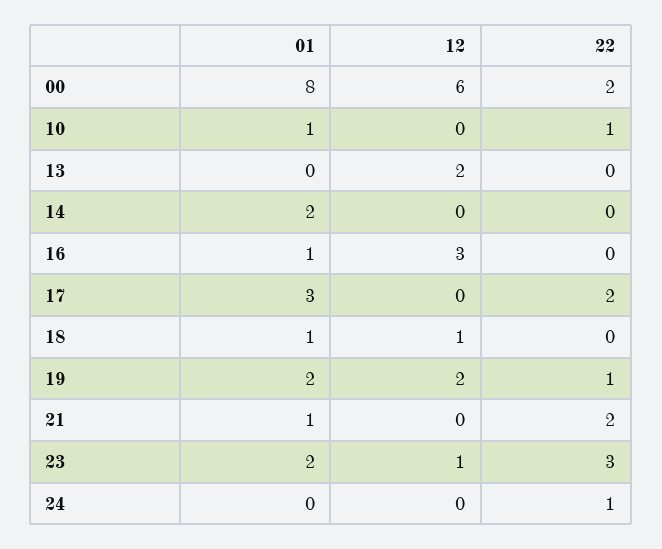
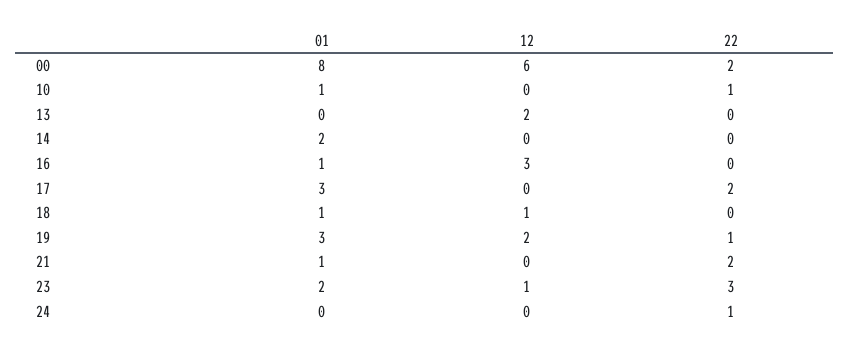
01, 19: 2 -> 3

